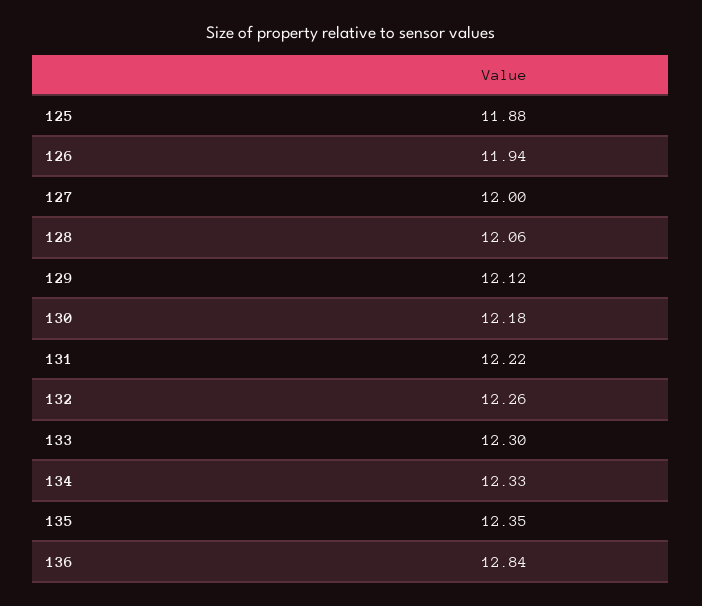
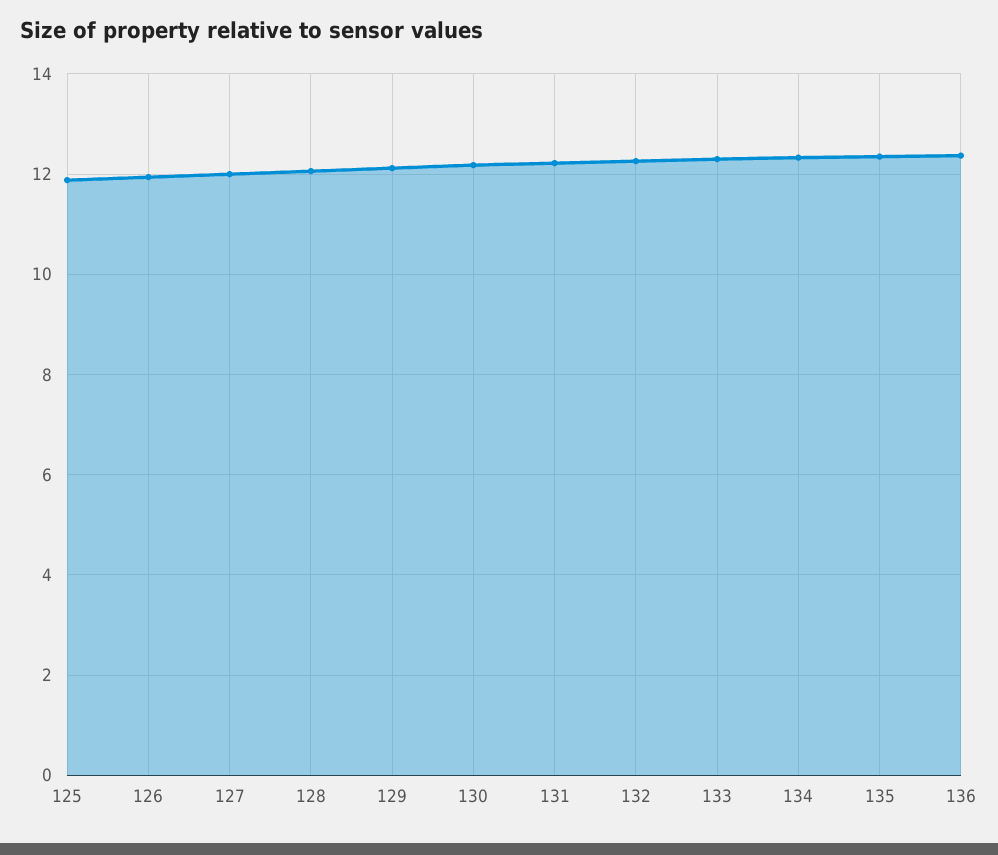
136: 12.84 -> 12.4

